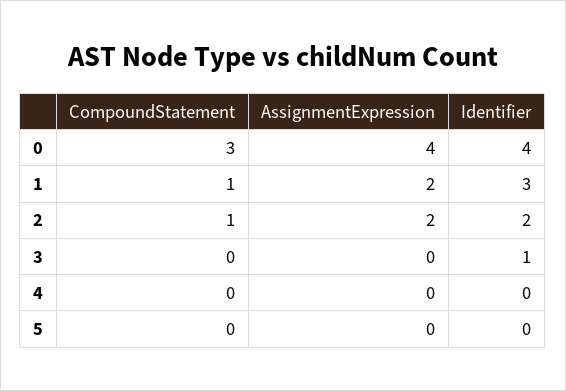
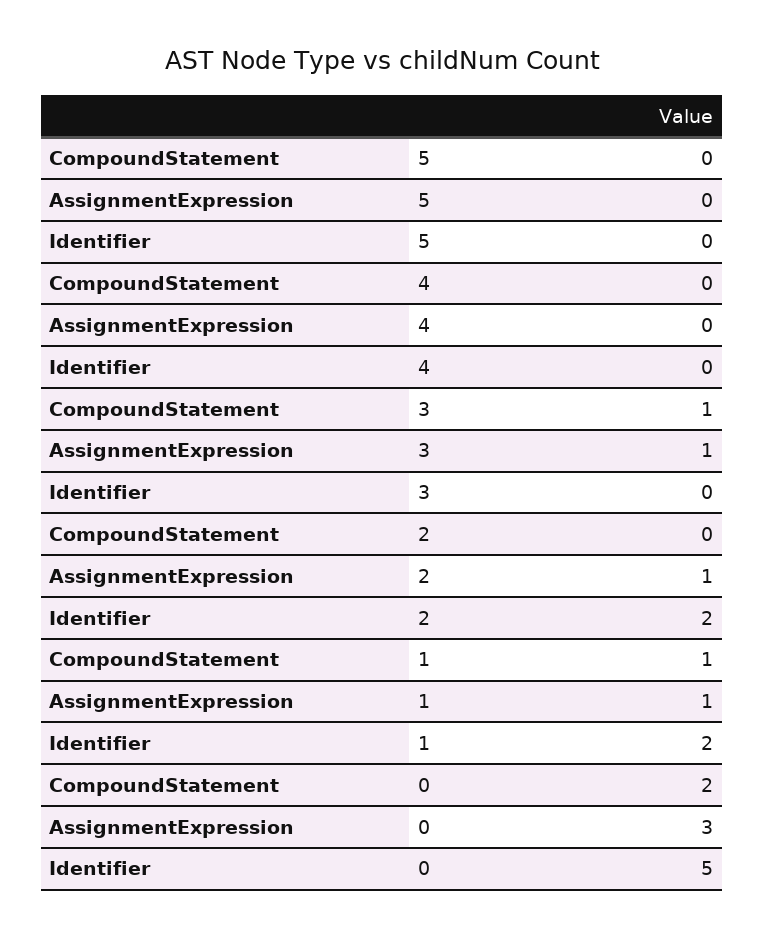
CompoundStatement, 0: 3 -> 2
AssignmentExpression, 0: 4 -> 3
Identifier, 0: 4 -> 5
AssignmentExpression, 1: 2 -> 1
Identifier, 1: 3 -> 2
CompoundStatement, 2: 1 -> 0
AssignmentExpression, 2: 2 -> 1
CompoundStatement, 3: 0 -> 1
AssignmentExpression, 3: 0 -> 1
Identifier, 3: 1 -> 0

